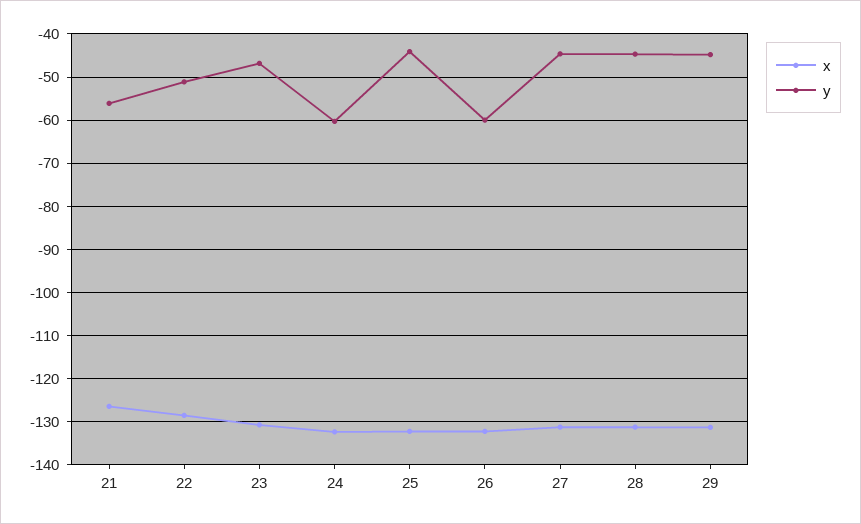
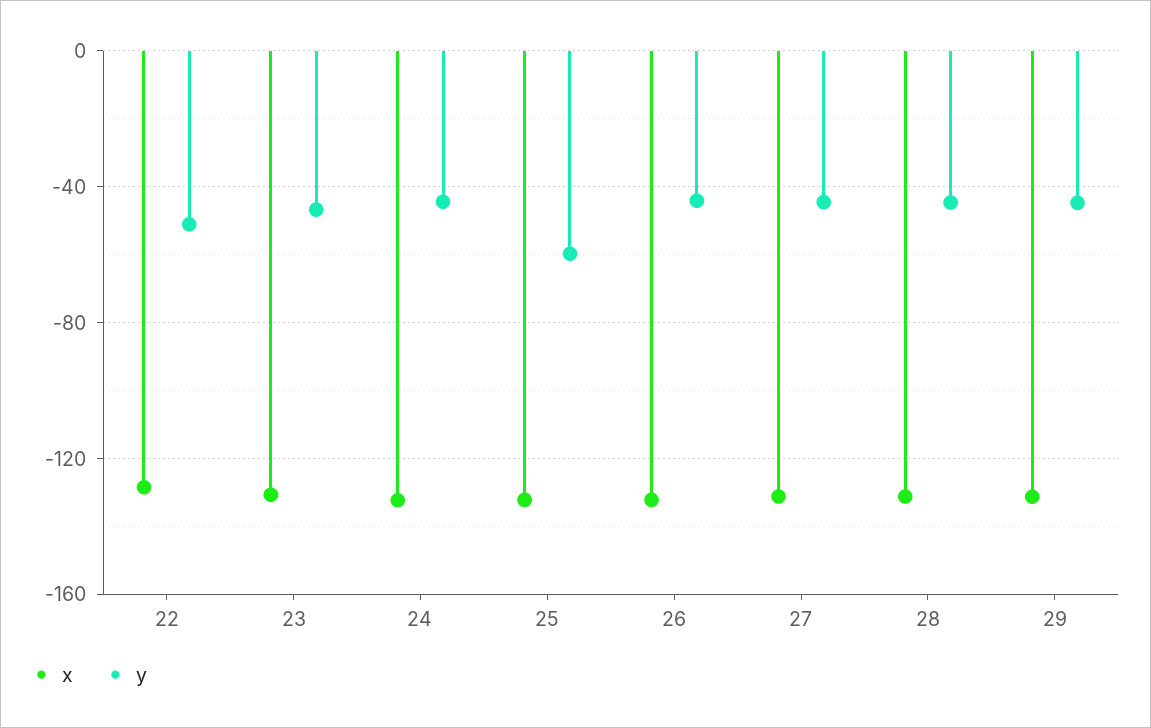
x, 21: -126 -> none
y, 21: -56 -> none
y, 24: -60 -> -45
y, 25: -44 -> -60
y, 26: -60 -> -45

